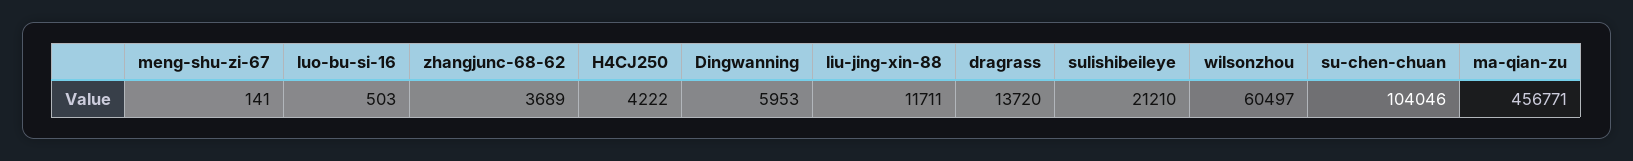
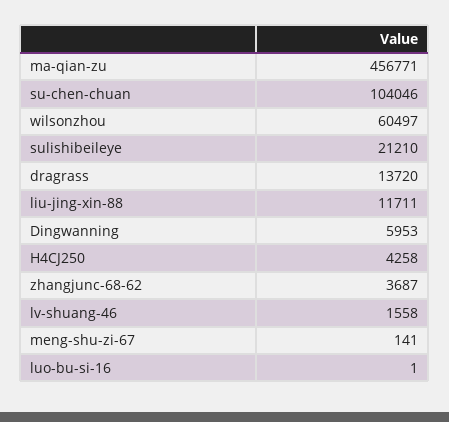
luo-bu-si-16: 503 -> 1
zhangjunc-68-62: 3689 -> 3687
H4CJ250: 4222 -> 4258
lv-shuang-46: none -> 1558

